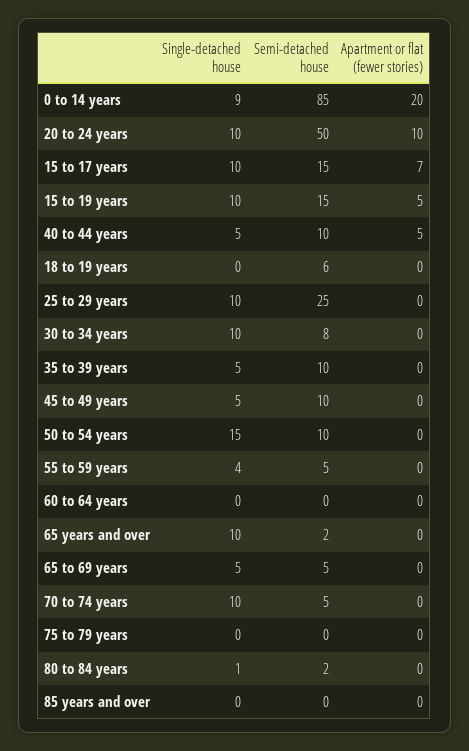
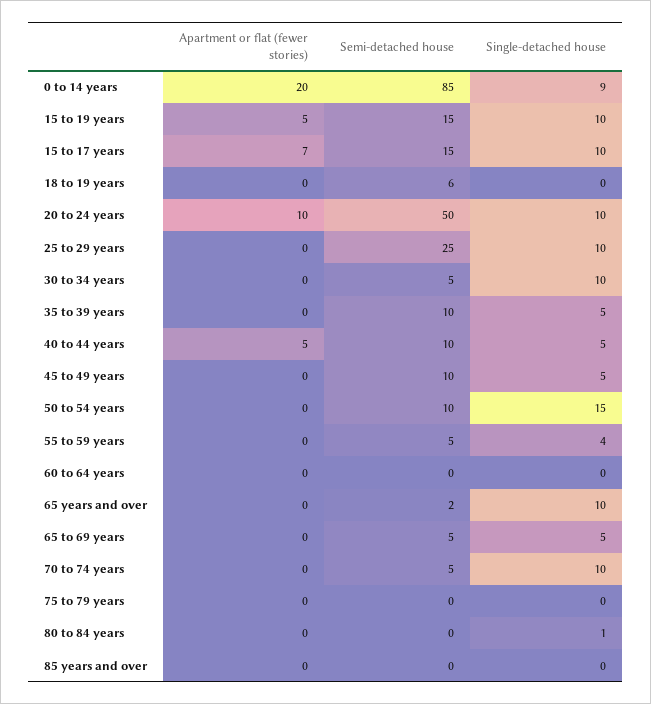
Semi-detached house, 30 to 34 years: 8 -> 5
Semi-detached house, 80 to 84 years: 2 -> 0

